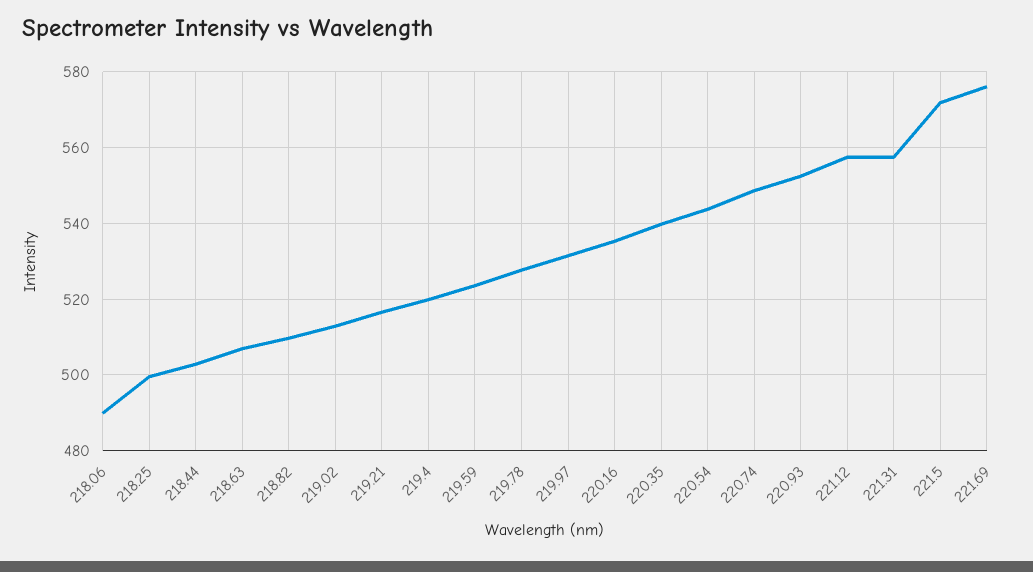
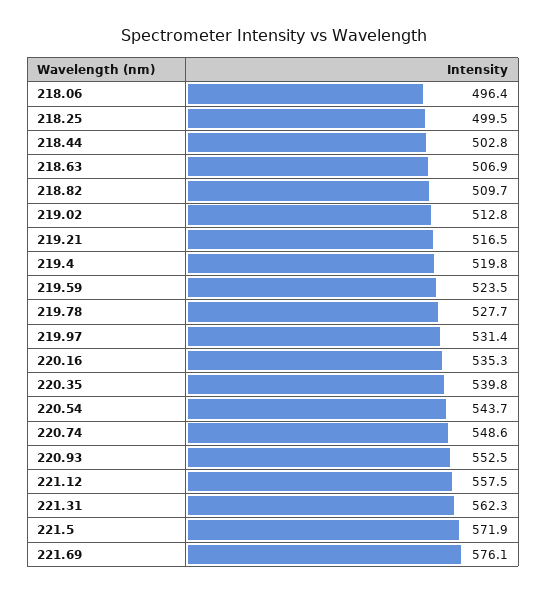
218.06: 490 -> 496.4
221.31: 558 -> 562.3

